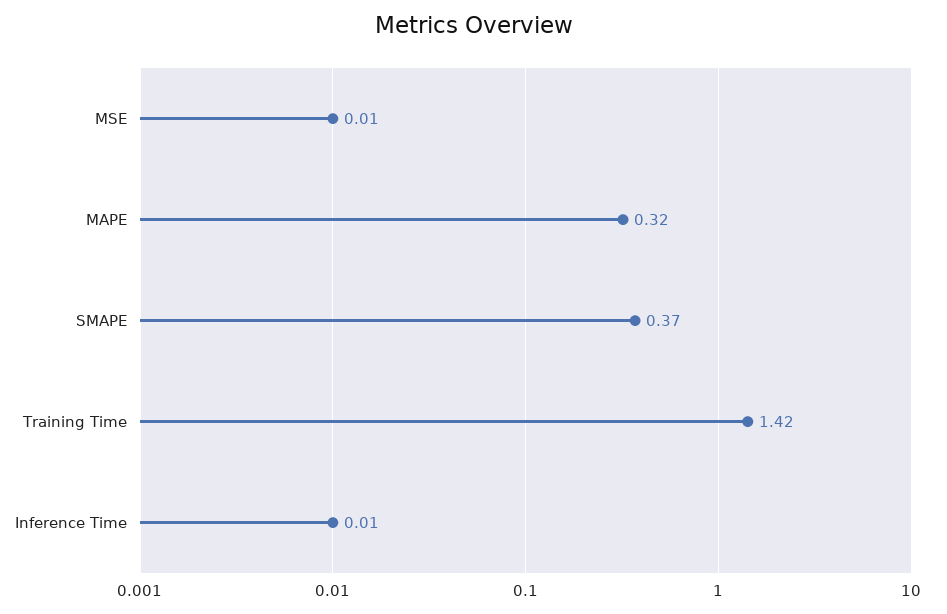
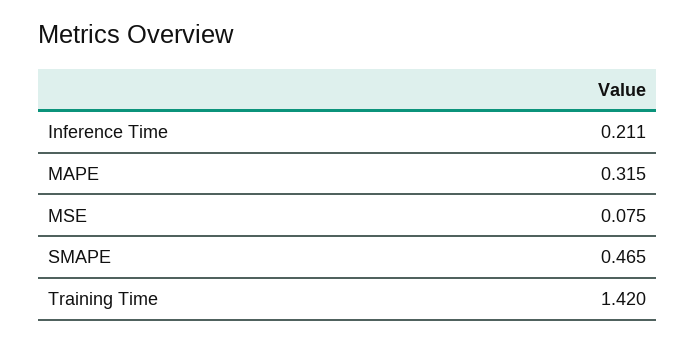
MSE: 0.01 -> 0.075
SMAPE: 0.37 -> 0.465
Inference Time: 0.01 -> 0.211

